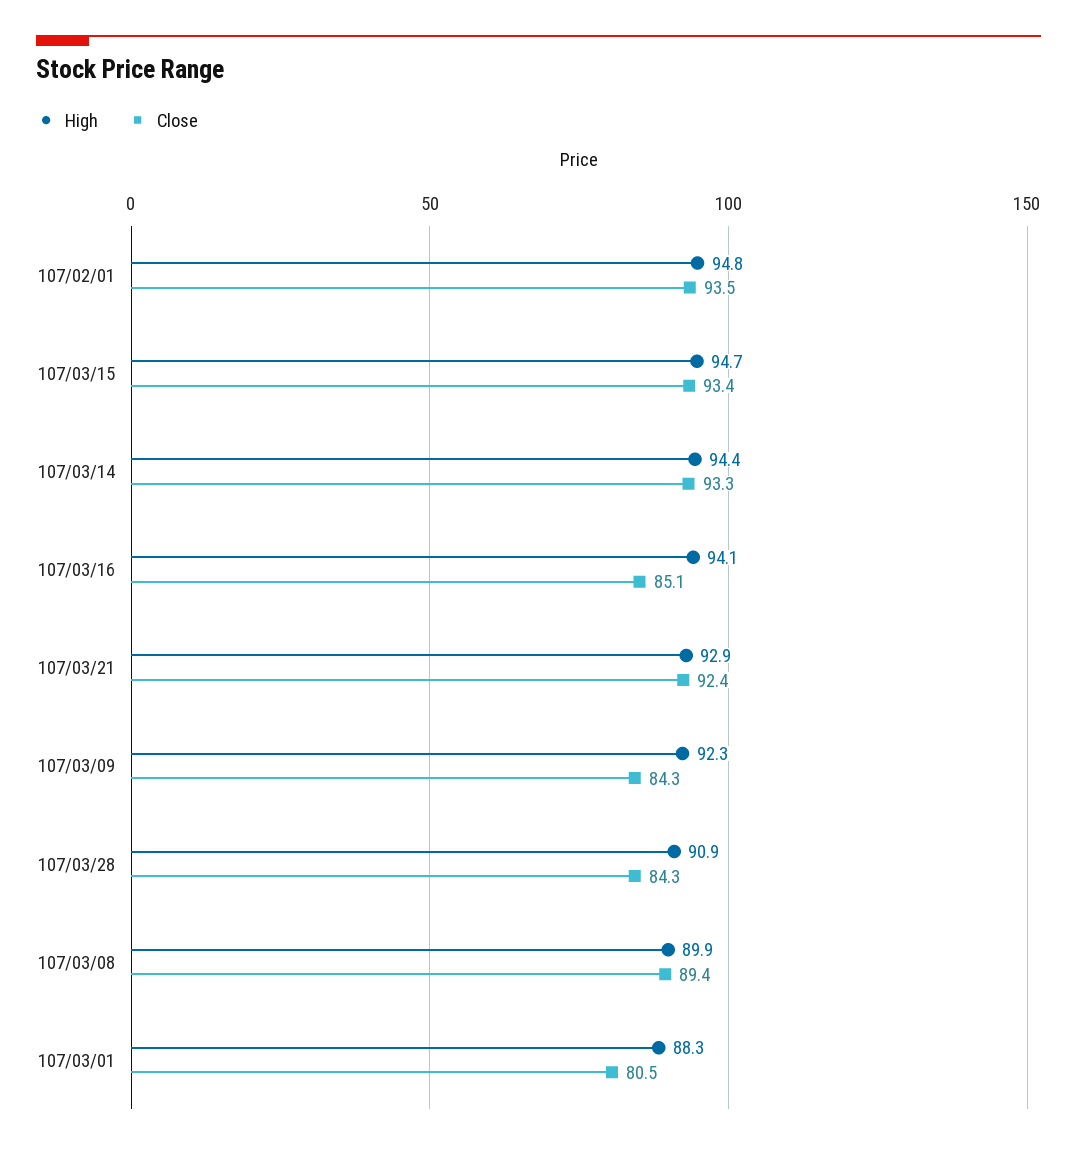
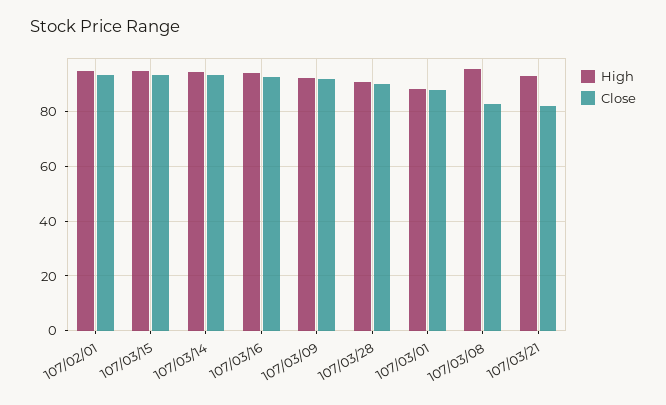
Close, 107/03/16: 85.1 -> 92.5
Close, 107/03/21: 92.4 -> 82.5
Close, 107/03/09: 84.3 -> 92.5
Close, 107/03/28: 84.3 -> 90
High, 107/03/08: 89.9 -> 95
Close, 107/03/08: 89.4 -> 82.5
Close, 107/03/01: 80.5 -> 87.5

